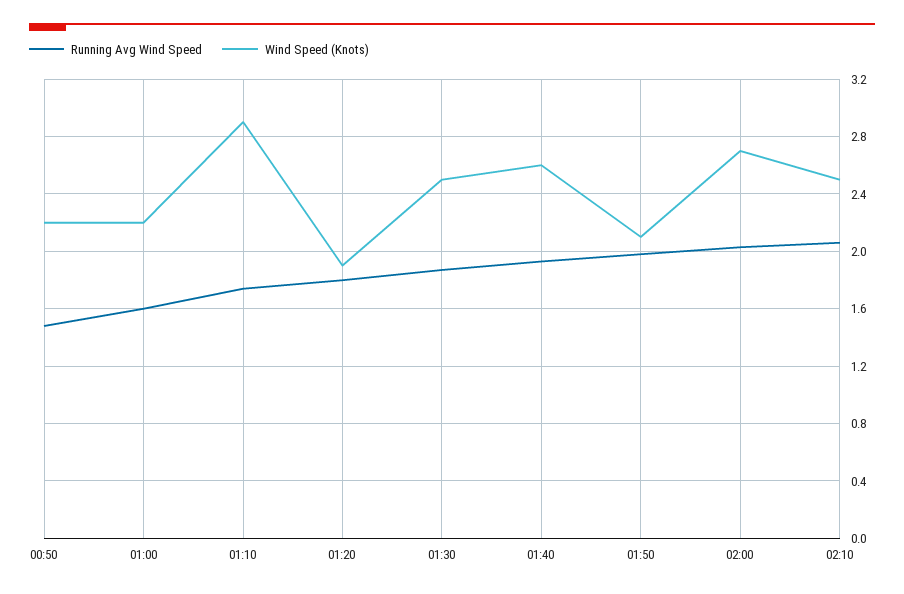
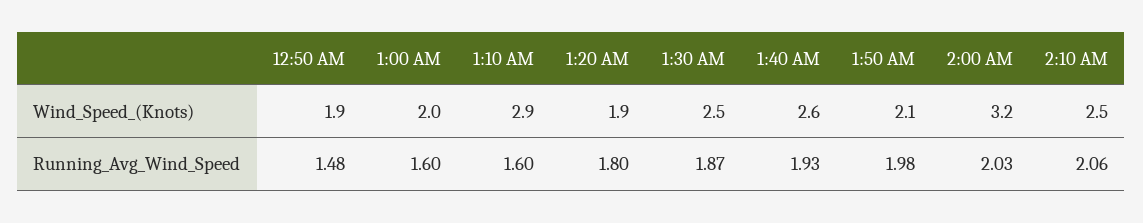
Wind Speed (Knots), 00:50: 2.2 -> 1.9
Wind Speed (Knots), 01:00: 2.2 -> 2
Running Avg Wind Speed, 01:10: 1.75 -> 1.6
Wind Speed (Knots), 02:00: 2.7 -> 3.2

